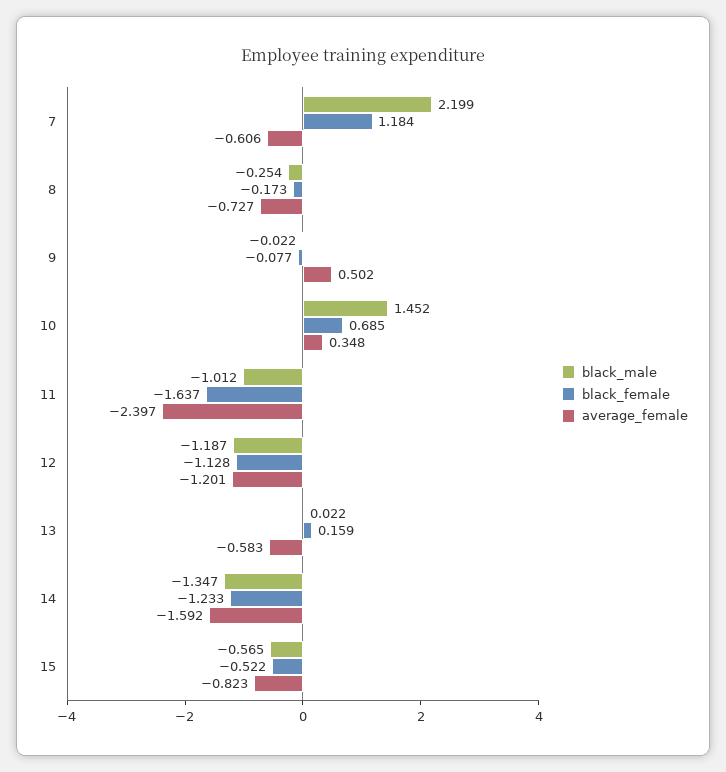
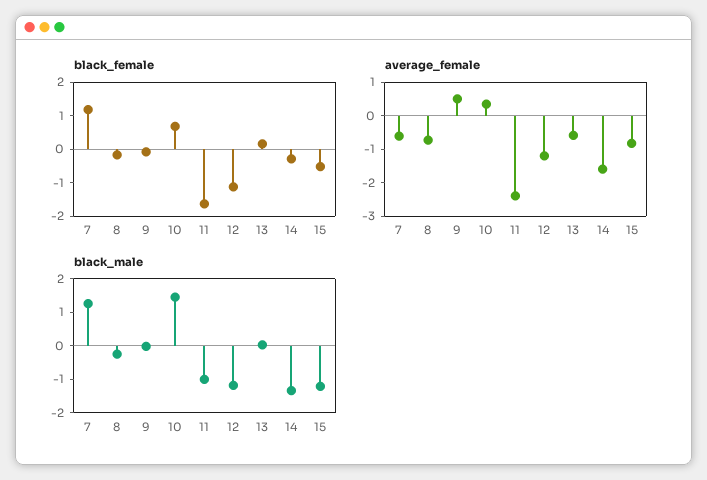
black_male, 7: 2.199 -> 1.25
black_female, 14: -1.233 -> -0.25
black_male, 15: -0.565 -> -1.25

